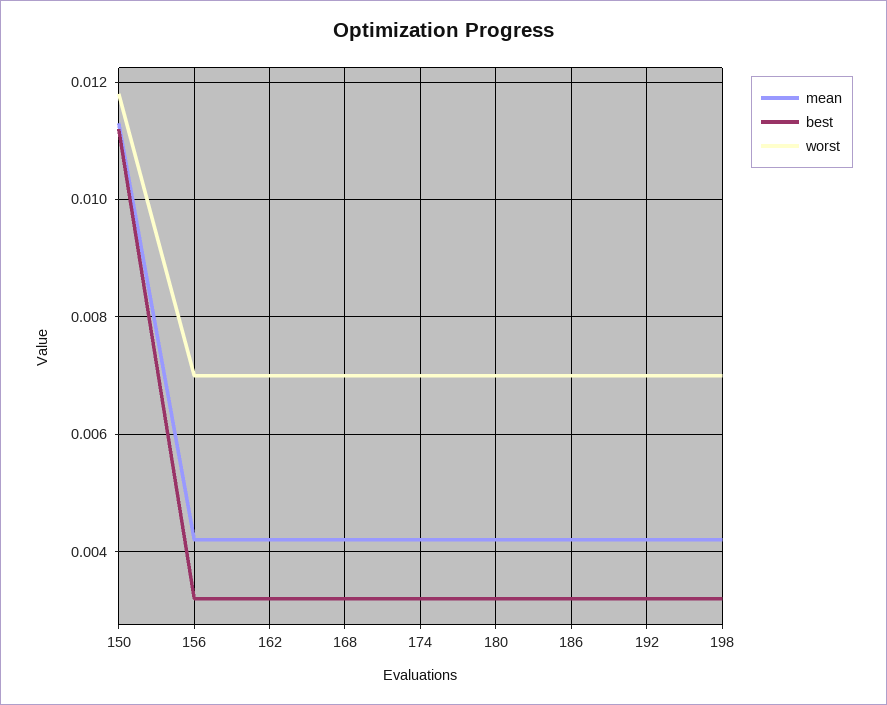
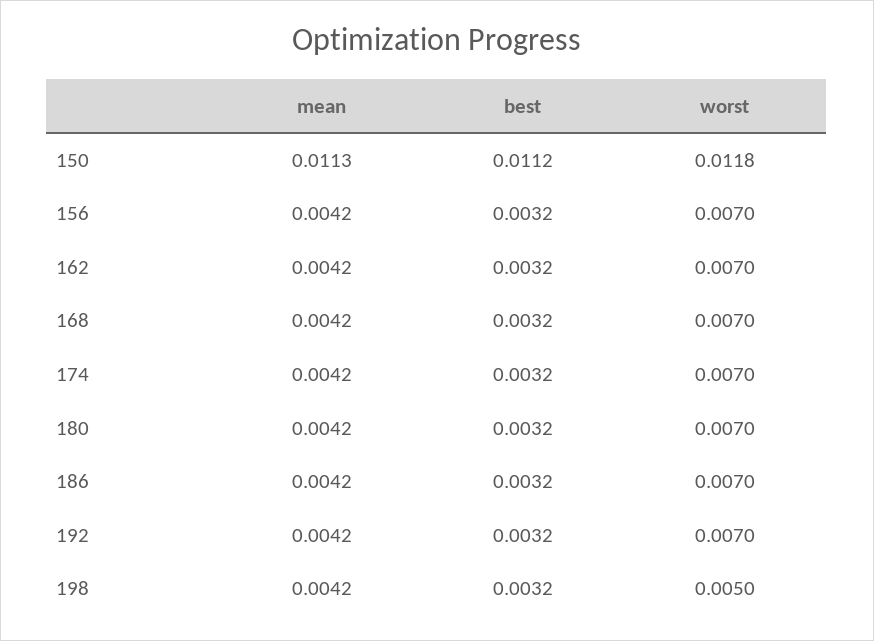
worst, 198: 0.007 -> 0.005

